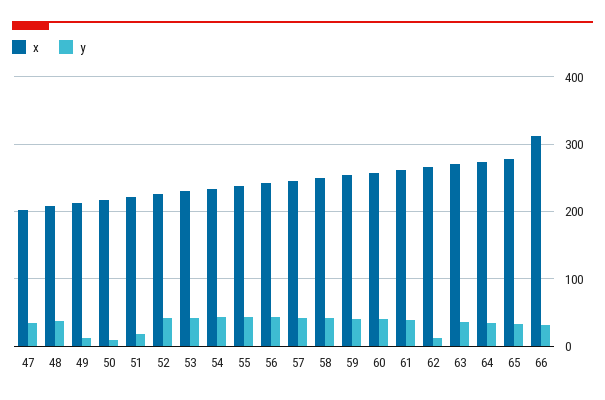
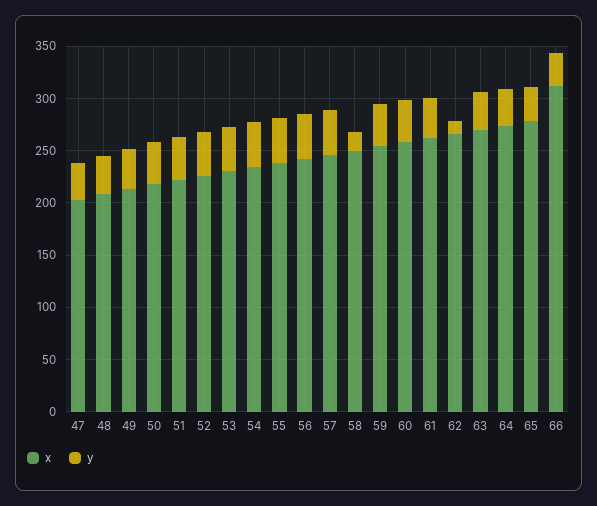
y, 49: 10 -> 40
y, 50: 10 -> 40
y, 51: 20 -> 40
y, 58: 40 -> 20

